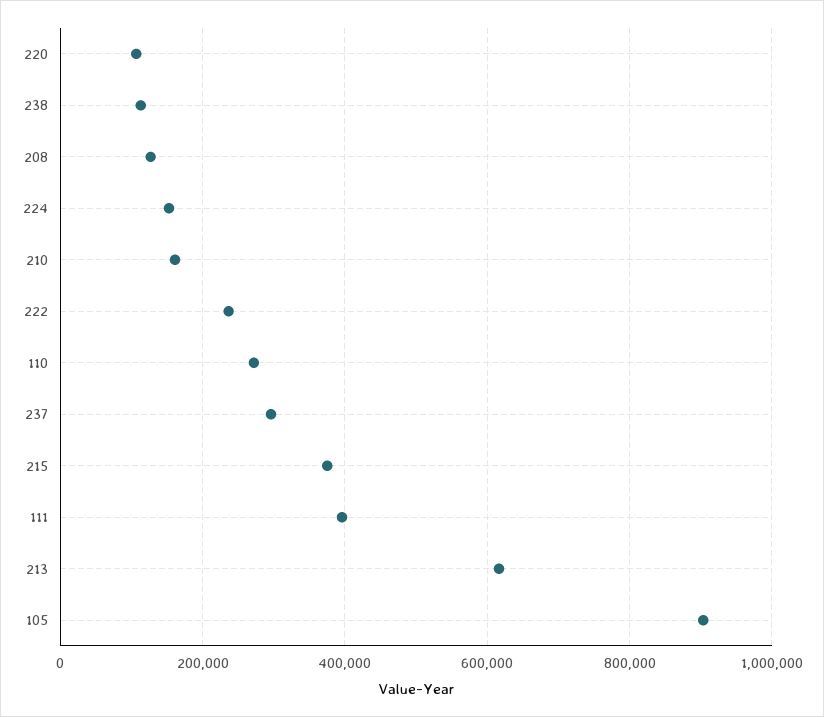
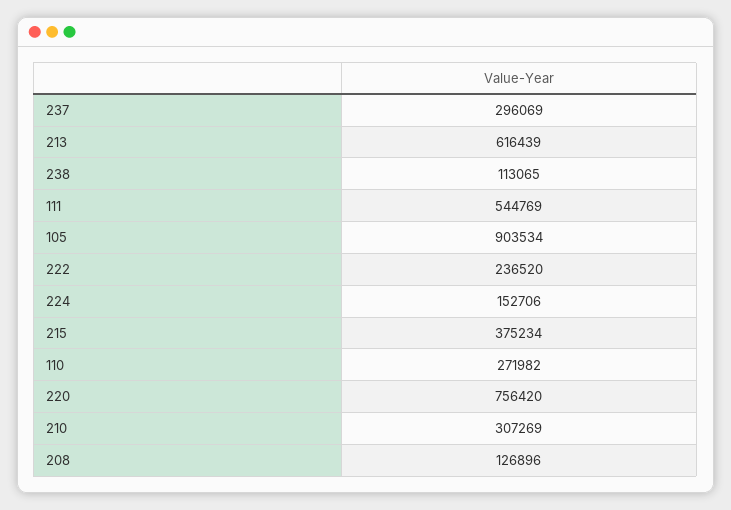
220: 100000 -> 756420
210: 160000 -> 307269
111: 400000 -> 544769

